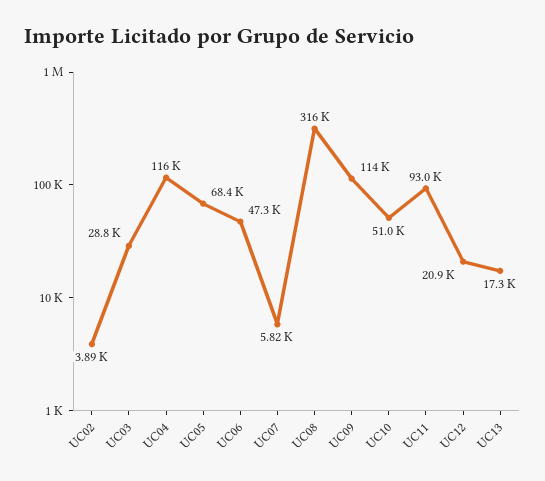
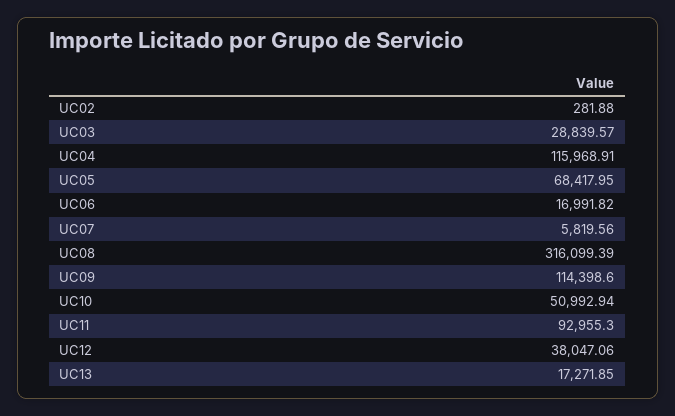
UC02: 3890 -> 281.88
UC06: 47300 -> 16991.82
UC12: 20900 -> 38047.06

